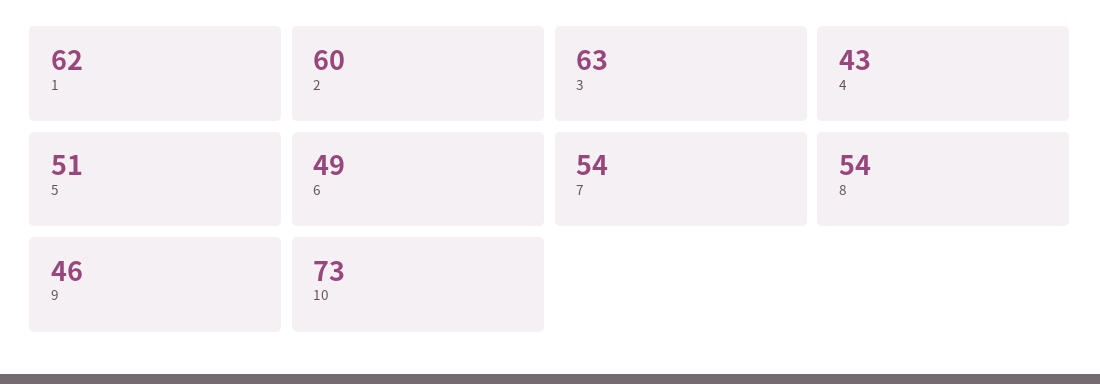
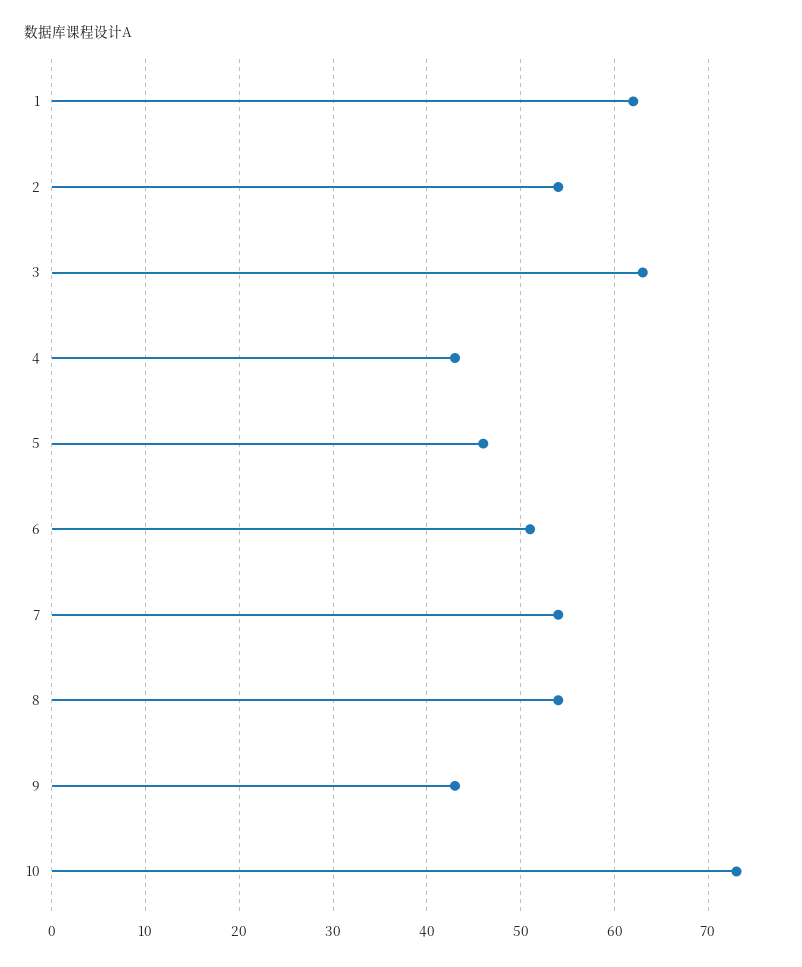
2: 60 -> 54
5: 51 -> 46
6: 49 -> 51
9: 46 -> 43

